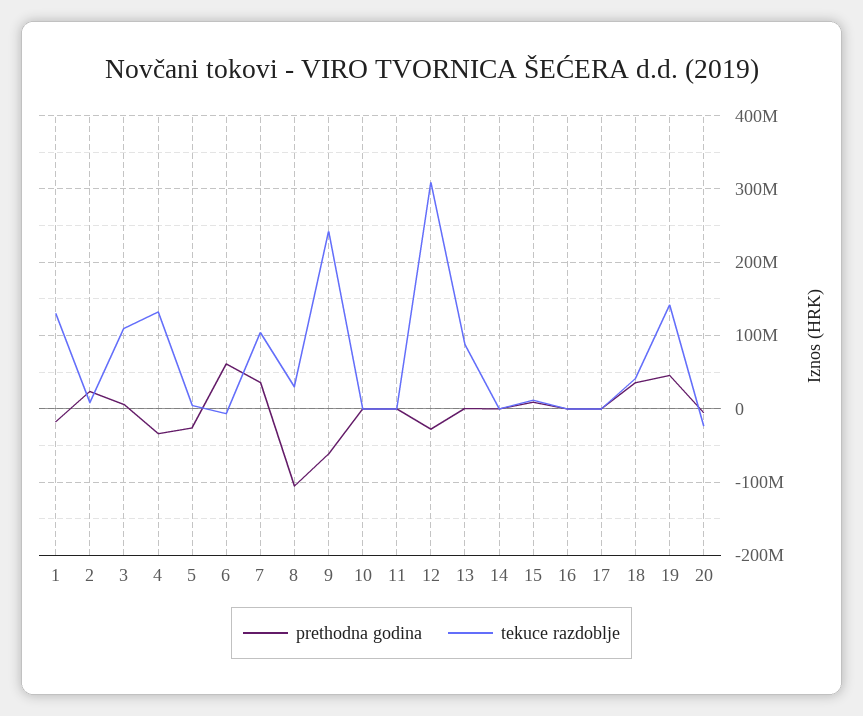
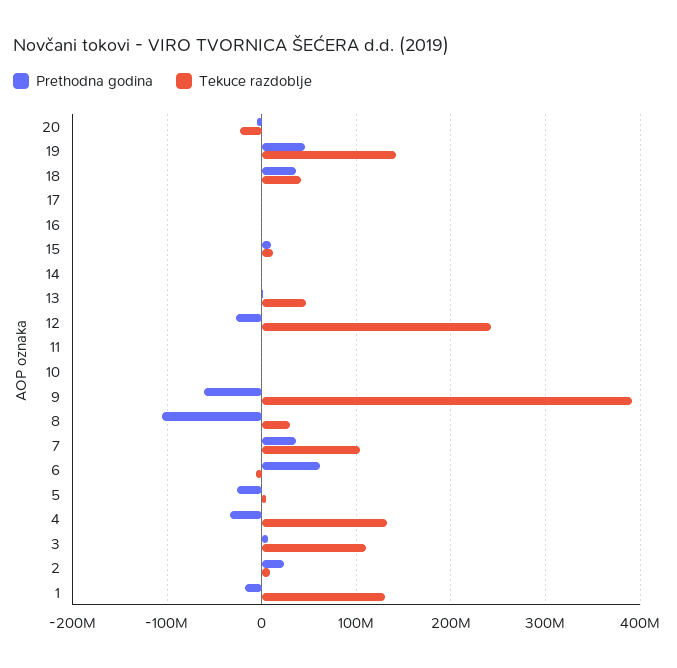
tekuce razdoblje, 9: 240000000 -> 390000000
tekuce razdoblje, 12: 310000000 -> 240000000
tekuce razdoblje, 13: 90000000 -> 50000000

